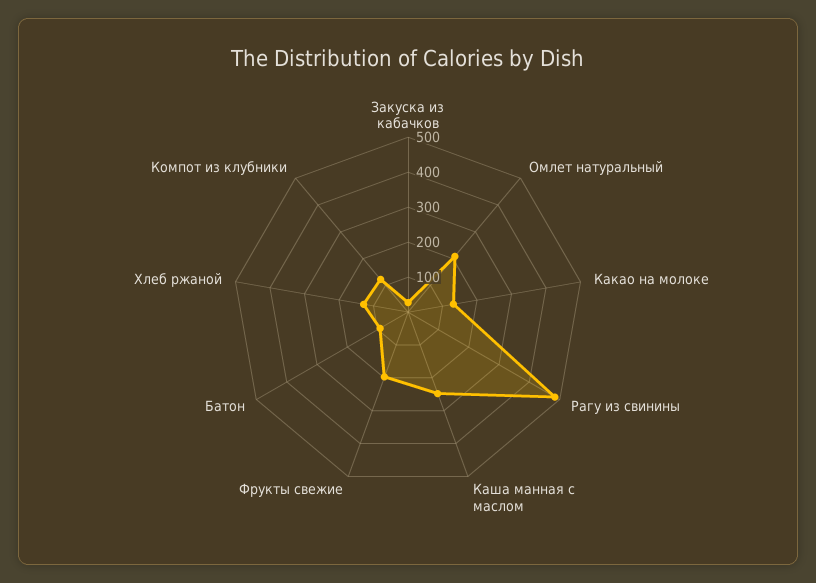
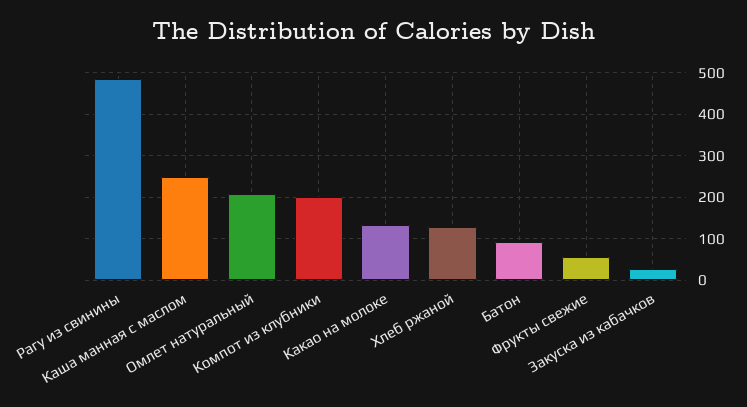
Фрукты свежие: 200 -> 60
Компот из клубники: 125 -> 200

